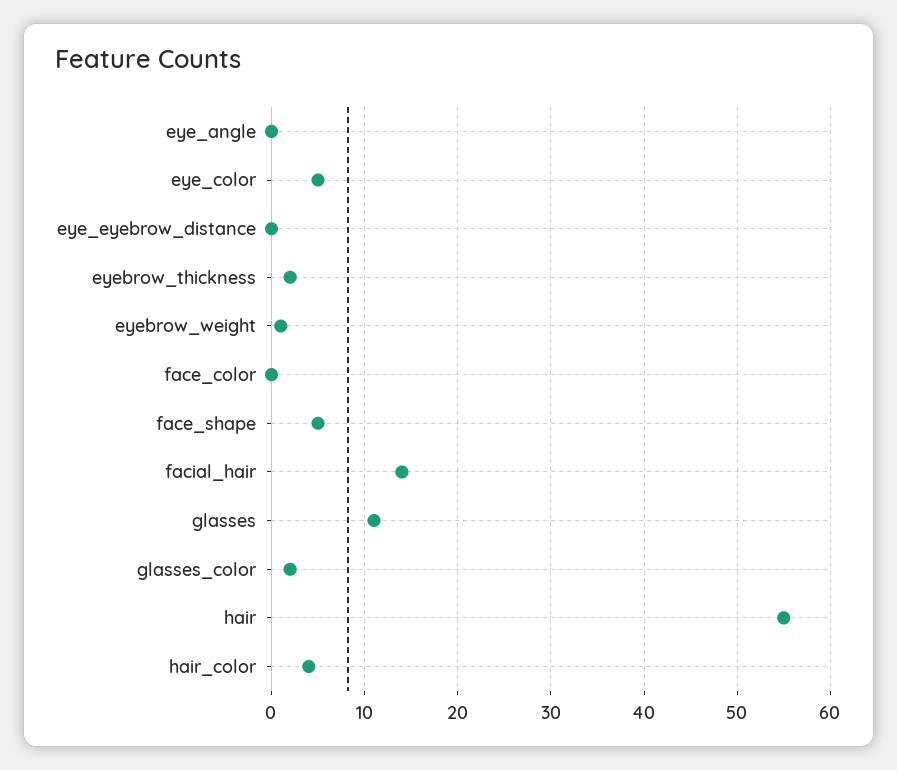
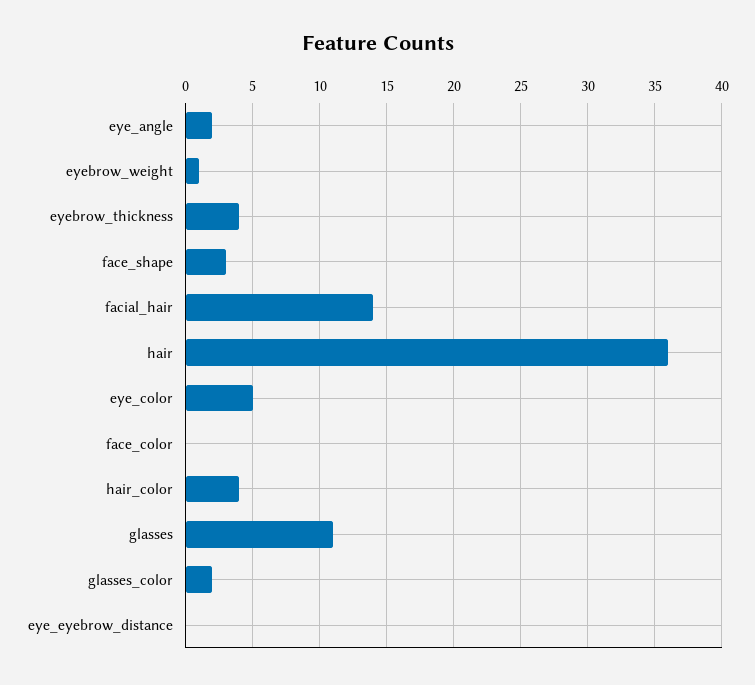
eye_angle: 0 -> 2
eyebrow_thickness: 2 -> 4
face_shape: 5 -> 3
hair: 55 -> 36

